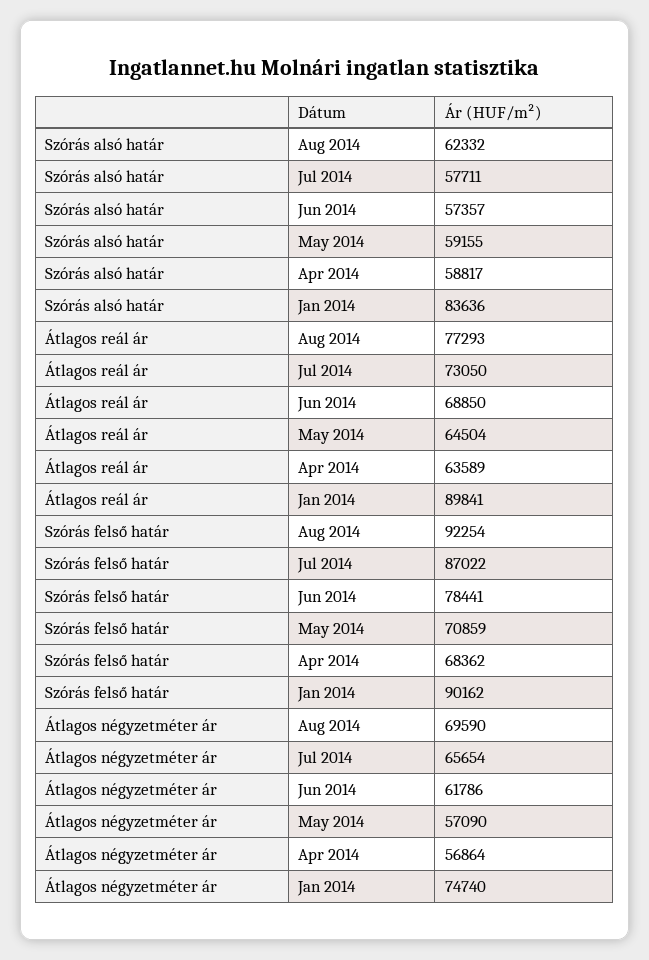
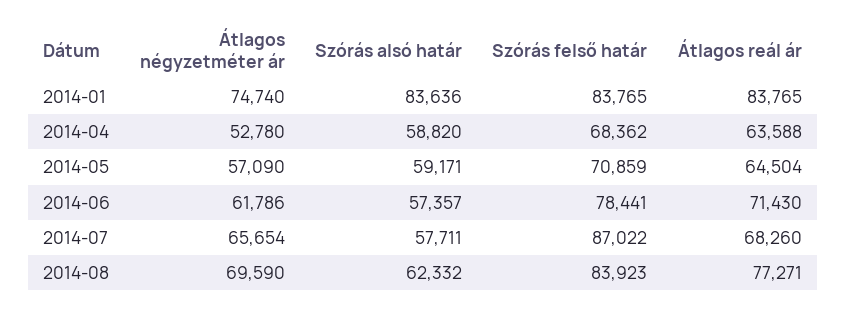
Szórás alsó határ, May 2014: 59155 -> 59171
Szórás alsó határ, Apr 2014: 58817 -> 58820
Átlagos reál ár, Aug 2014: 77293 -> 77271
Átlagos reál ár, Jul 2014: 73050 -> 68260
Átlagos reál ár, Jun 2014: 68850 -> 71430
Átlagos reál ár, Apr 2014: 63589 -> 63588
Átlagos reál ár, Jan 2014: 89841 -> 83765
Szórás felső határ, Aug 2014: 92254 -> 83923
Szórás felső határ, Jan 2014: 90162 -> 83765
Átlagos négyzetméter ár, Apr 2014: 56864 -> 52780

